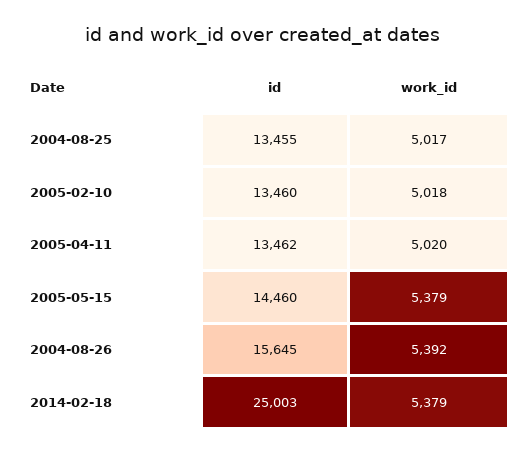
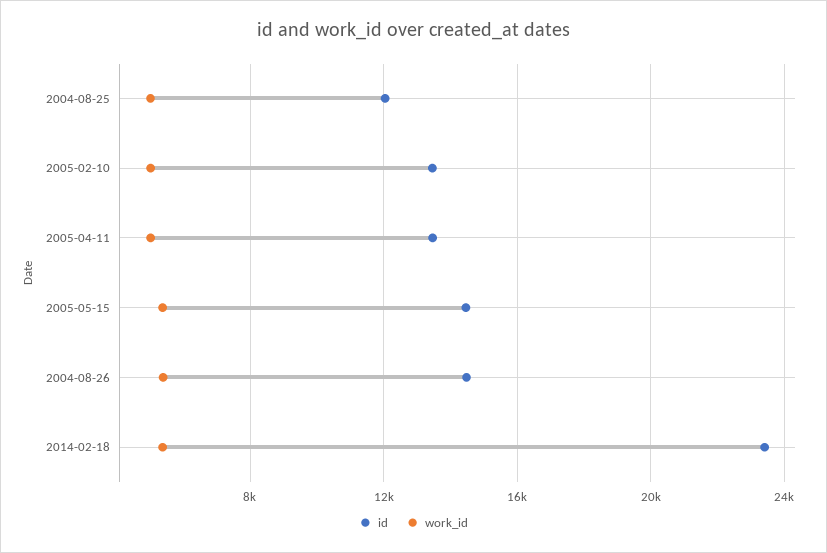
id, 2004-08-25: 13455 -> 12000
id, 2004-08-26: 15645 -> 14500
id, 2014-02-18: 25003 -> 23500

